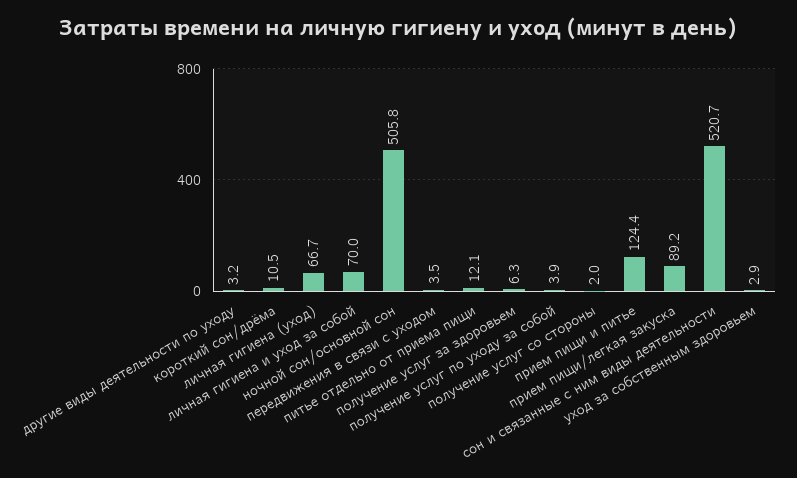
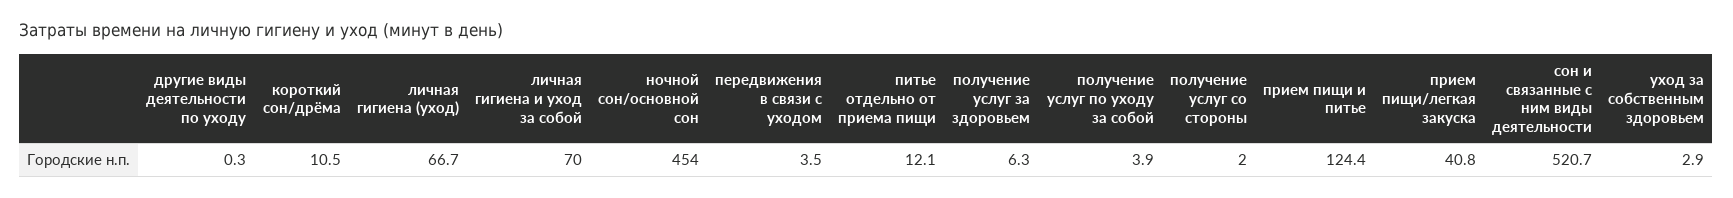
другие виды деятельности по уходу: 3.2 -> 0.3
ночной сон/основной сон: 505.8 -> 454
прием пищи/легкая закуска: 89.2 -> 40.8

